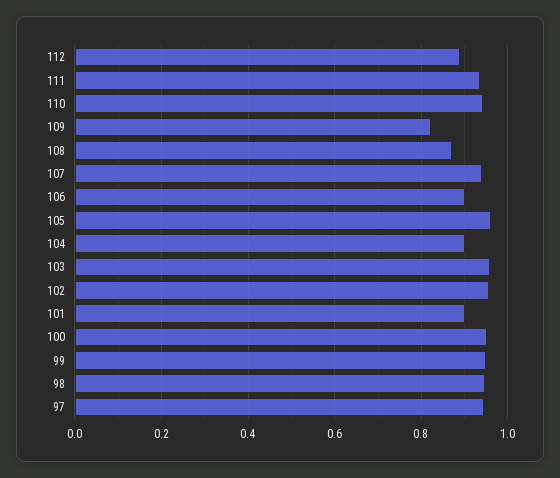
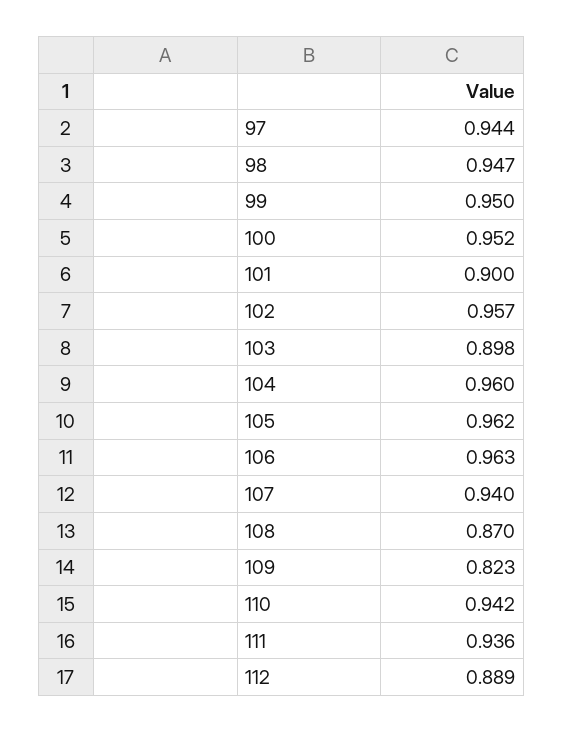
106: 0.9 -> 0.963
104: 0.9 -> 0.96
103: 0.96 -> 0.898

